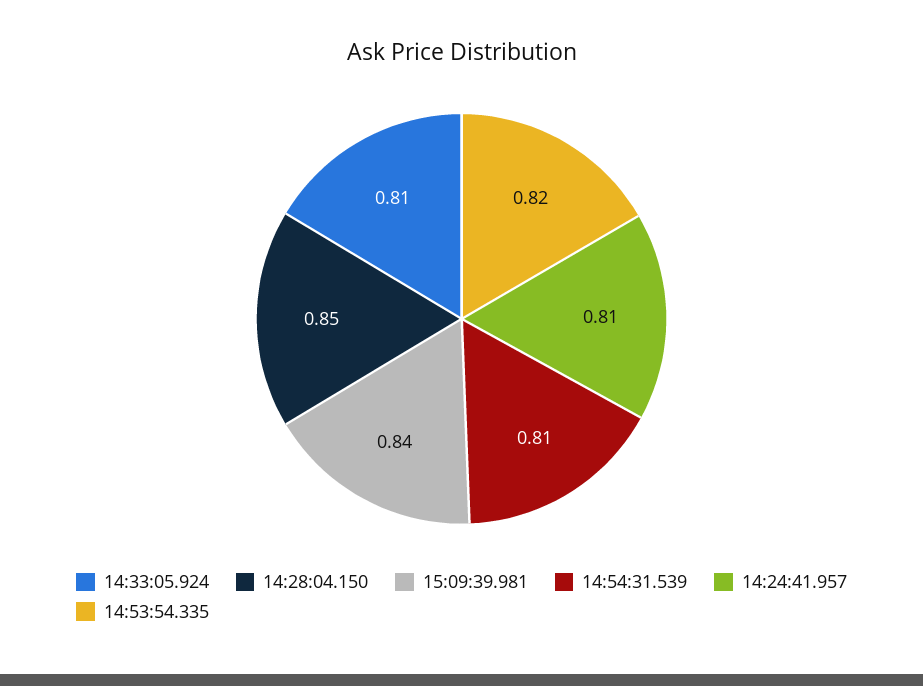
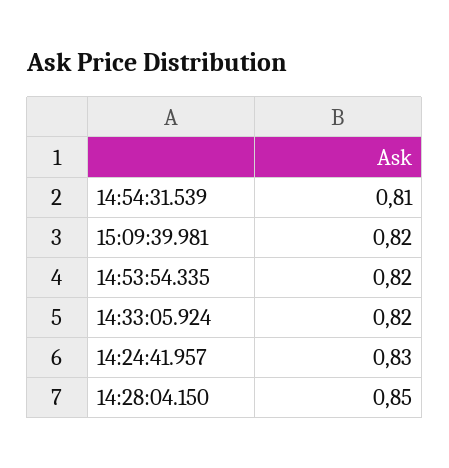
14:33:05.924: 0.81 -> 0.82
15:09:39.981: 0.84 -> 0.82
14:24:41.957: 0.81 -> 0.83

